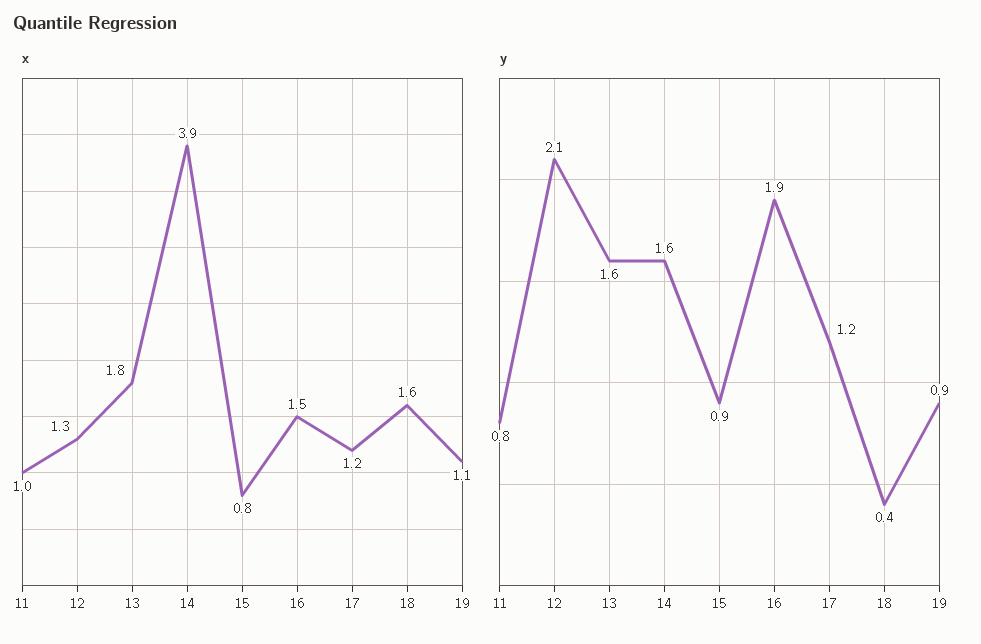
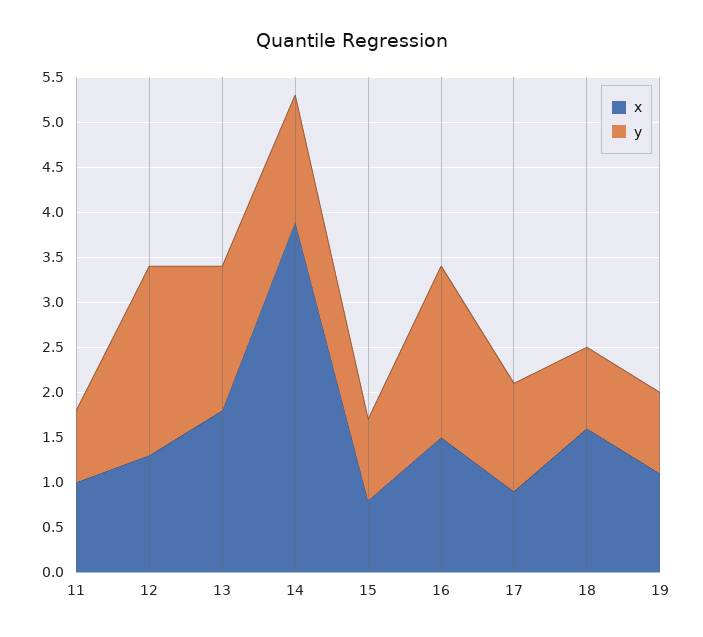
x, 17: 1.2 -> 0.9
y, 14: 1.6 -> 1.4
y, 18: 0.4 -> 0.9

